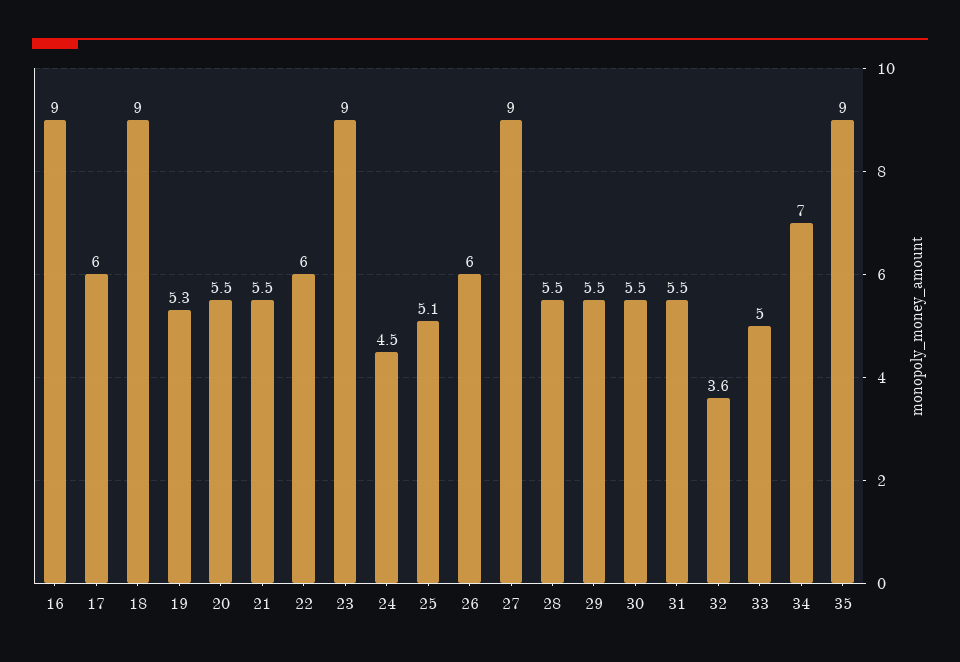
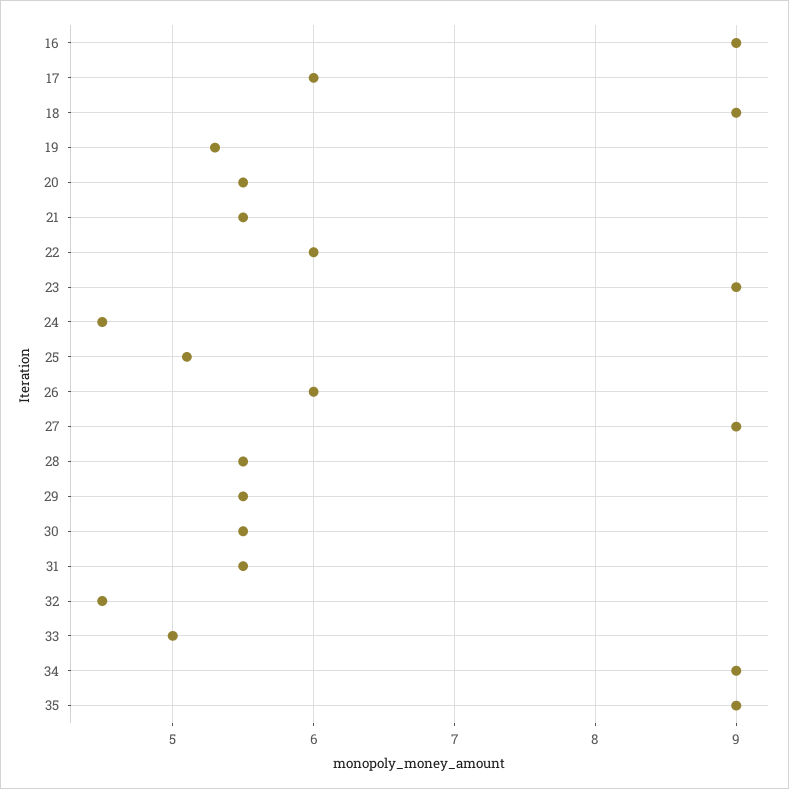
32: 3.6 -> 4.5
34: 7 -> 9

